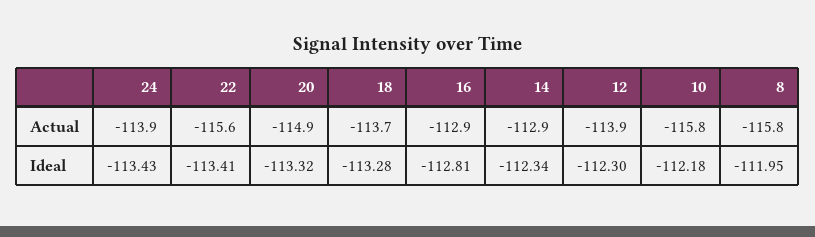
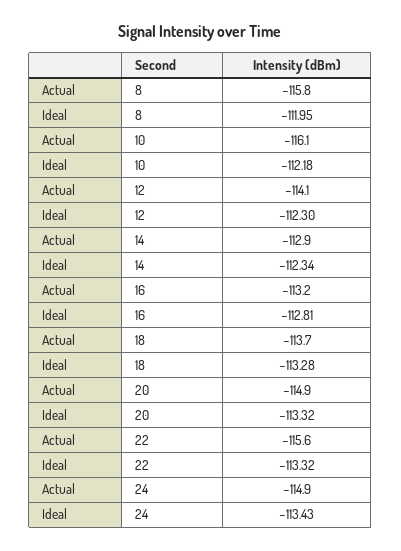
24, Actual: -113.9 -> -114.9
16, Actual: -112.9 -> -113.2
12, Actual: -113.9 -> -114.1
10, Actual: -115.8 -> -116.1
22, Ideal: -113.41 -> -113.32

